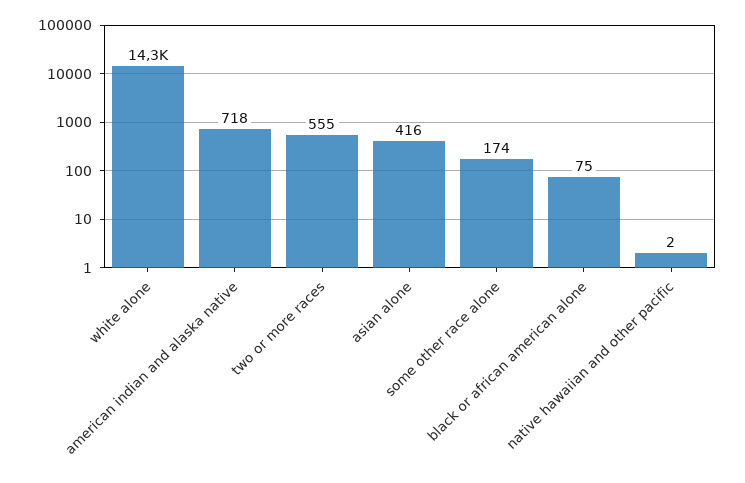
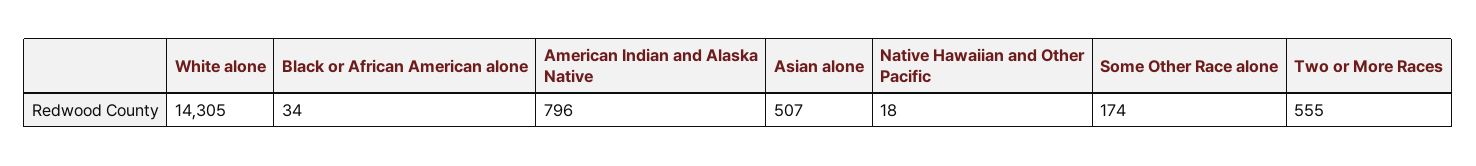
american indian and alaska native: 718 -> 796
asian alone: 416 -> 507
black or african american alone: 75 -> 34
native hawaiian and other pacific: 2 -> 18

